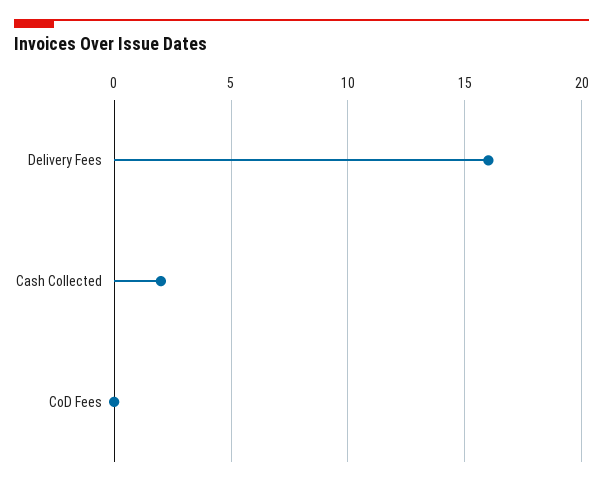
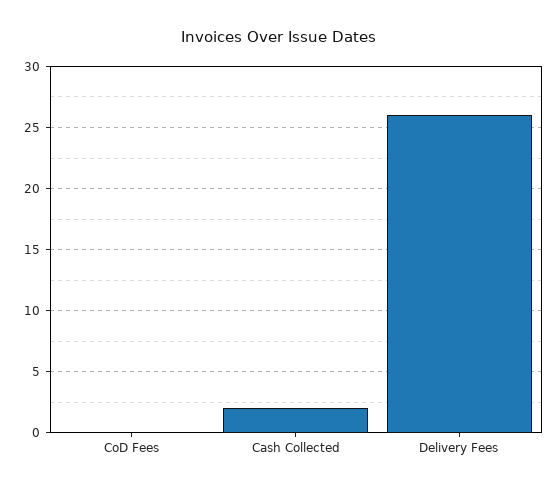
Delivery Fees: 16 -> 26

